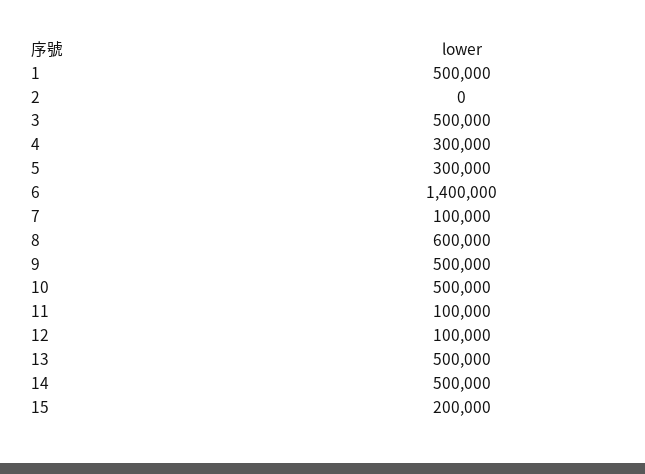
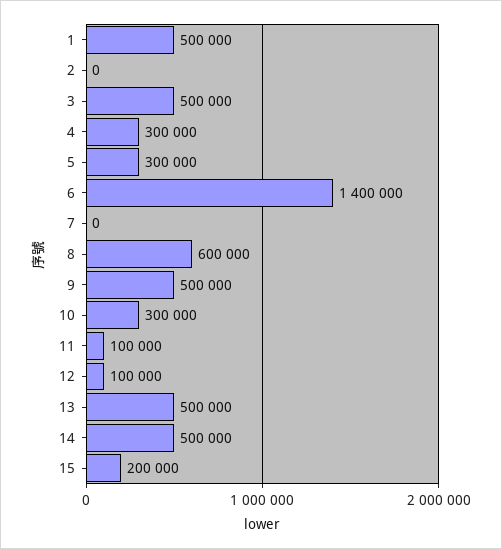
7: 100000 -> 0
10: 500000 -> 300000

